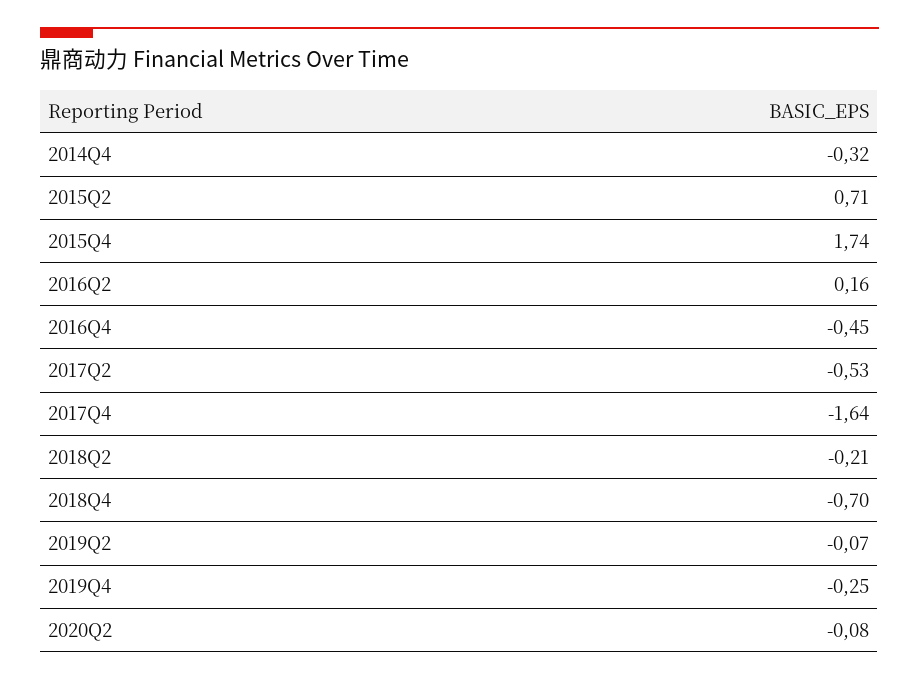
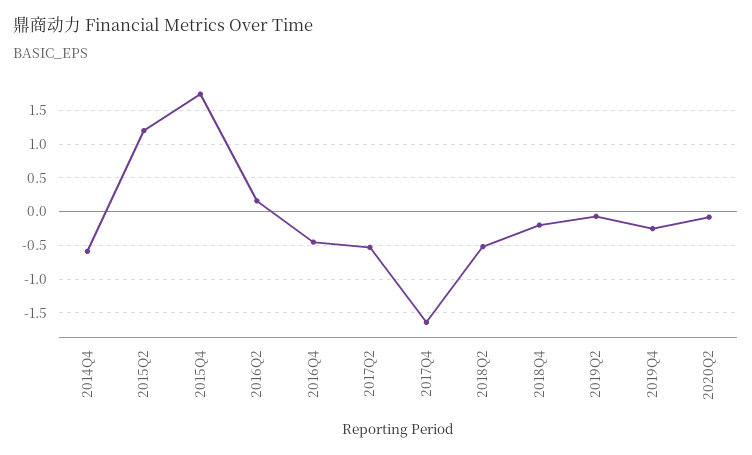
2014Q4: -0.32 -> -0.6
2015Q2: 0.71 -> 1.2
2018Q2: -0.21 -> -0.5
2018Q4: -0.7 -> -0.2

